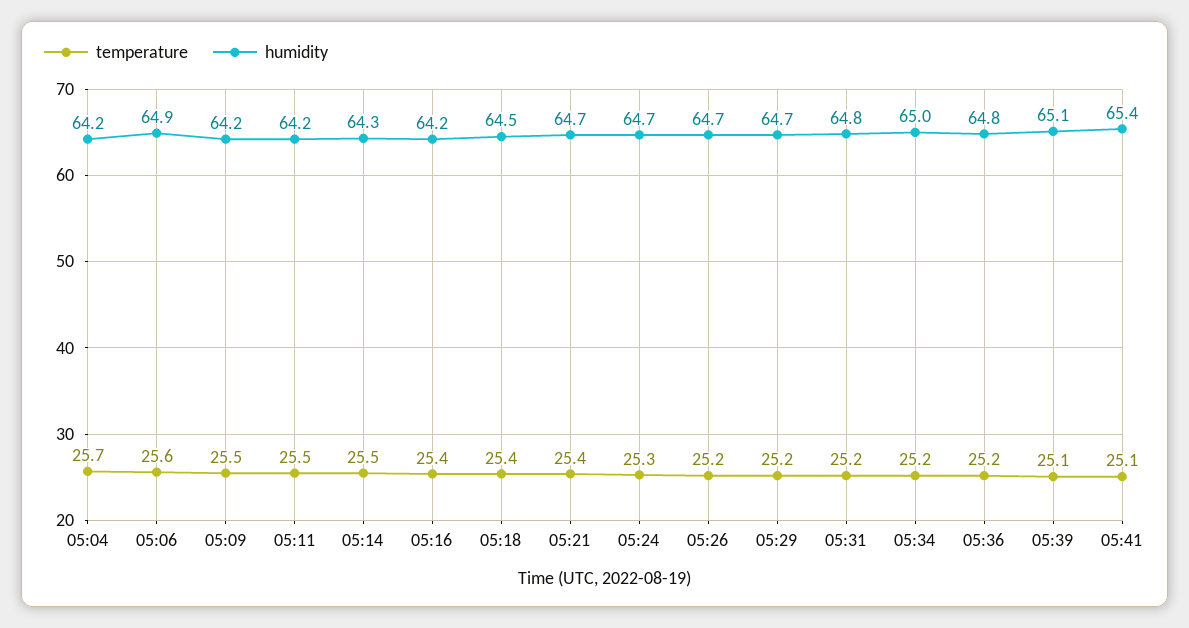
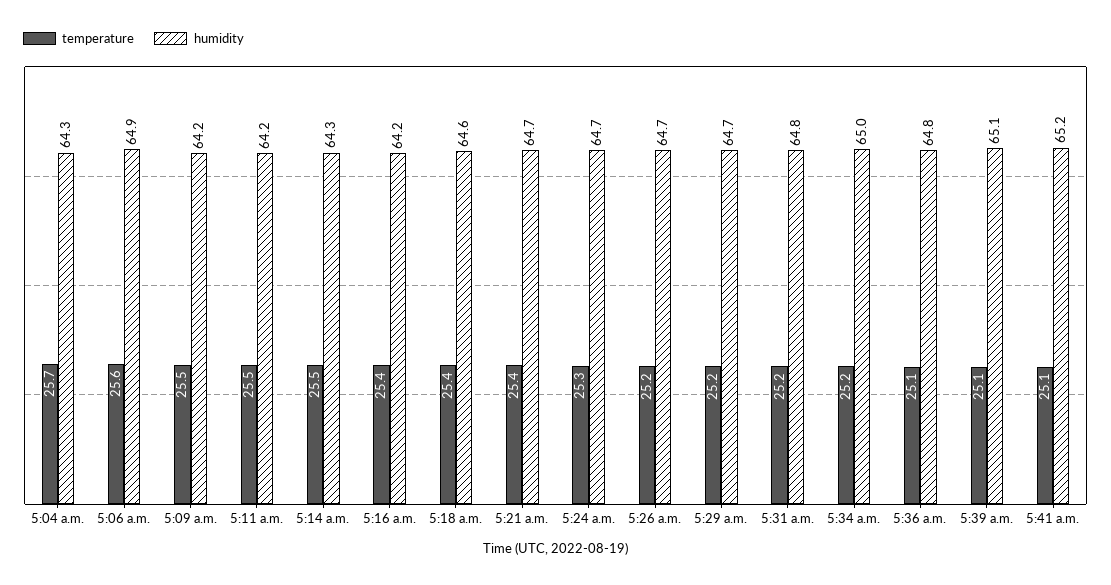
humidity, 05:04: 64.2 -> 64.3
humidity, 05:18: 64.5 -> 64.6
temperature, 05:36: 25.2 -> 25.1
humidity, 05:41: 65.4 -> 65.2

